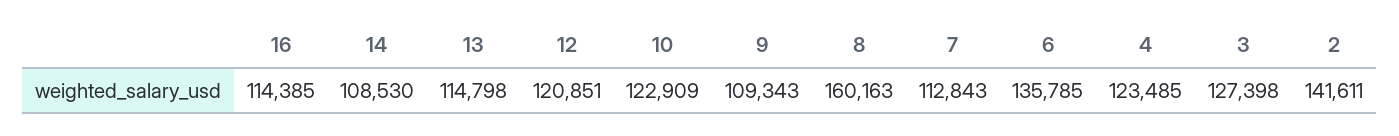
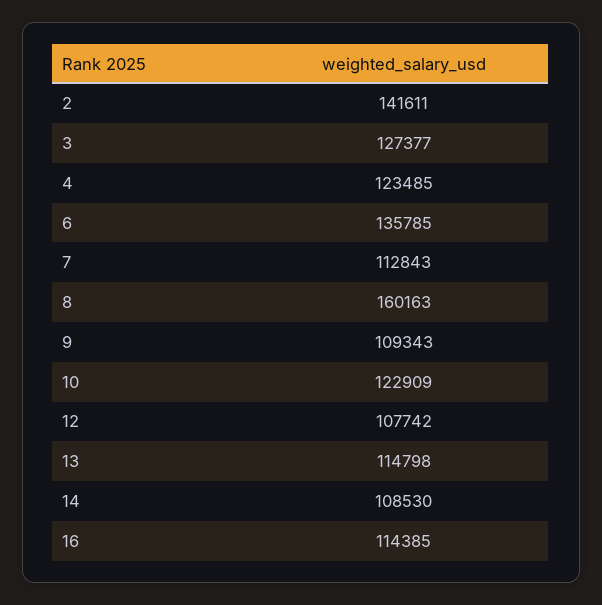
12: 120851 -> 107742
3: 127398 -> 127377

